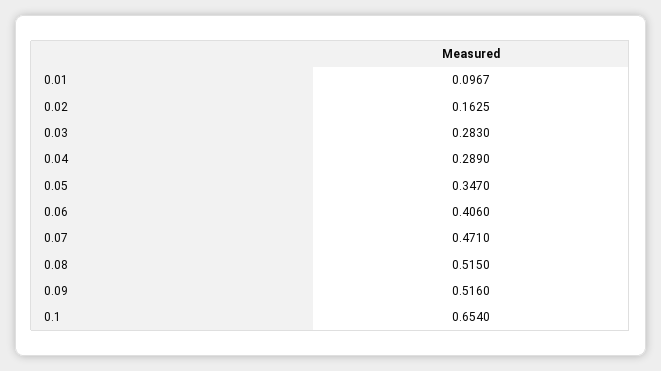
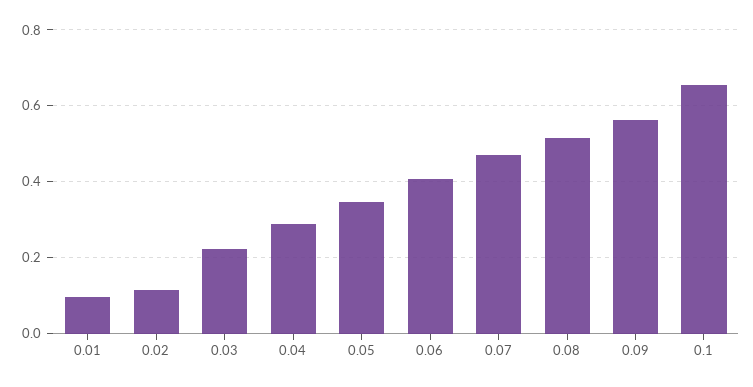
0.02: 0.1625 -> 0.12
0.03: 0.283 -> 0.22
0.09: 0.516 -> 0.56

